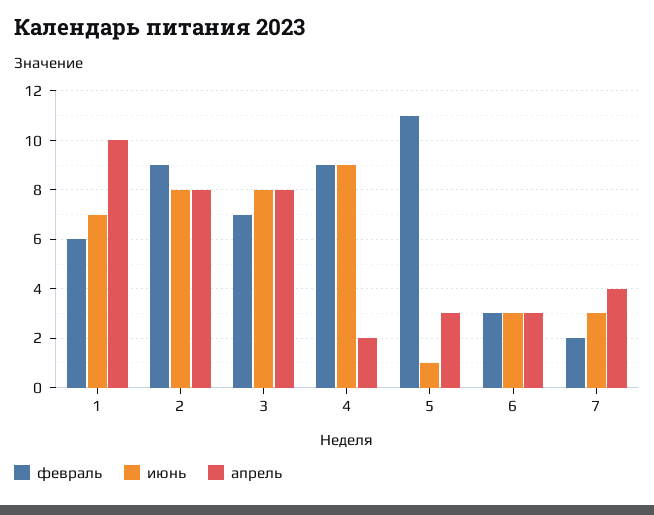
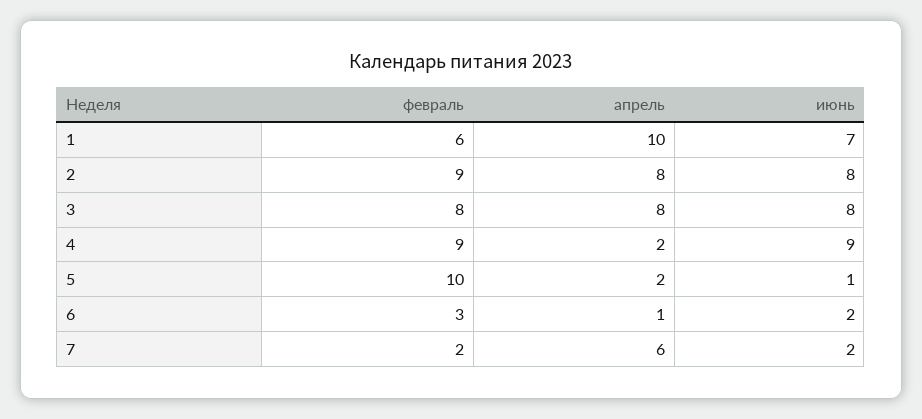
февраль, 3: 7 -> 8
февраль, 5: 11 -> 10
апрель, 5: 3 -> 2
июнь, 6: 3 -> 2
апрель, 6: 3 -> 1
июнь, 7: 3 -> 2
апрель, 7: 4 -> 6

